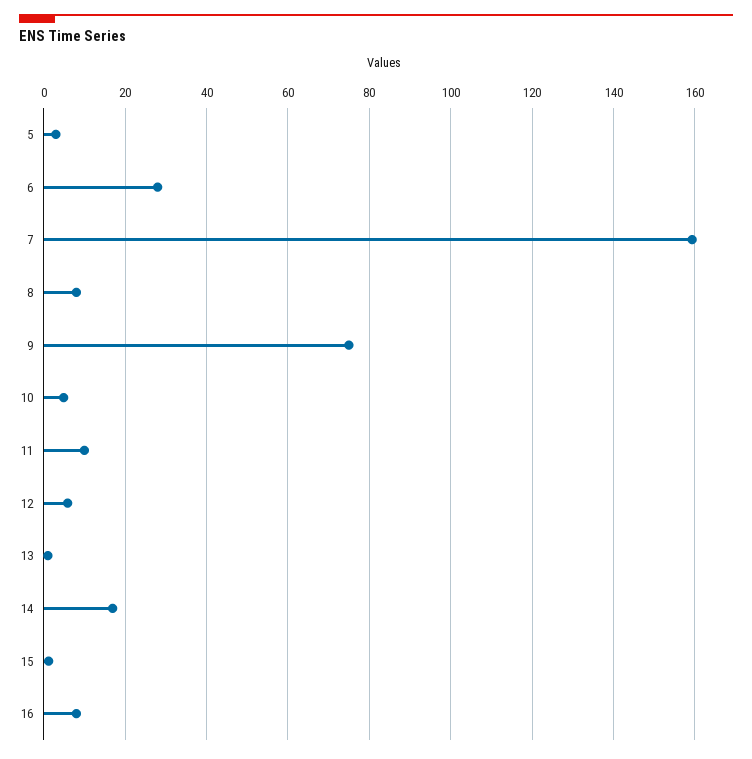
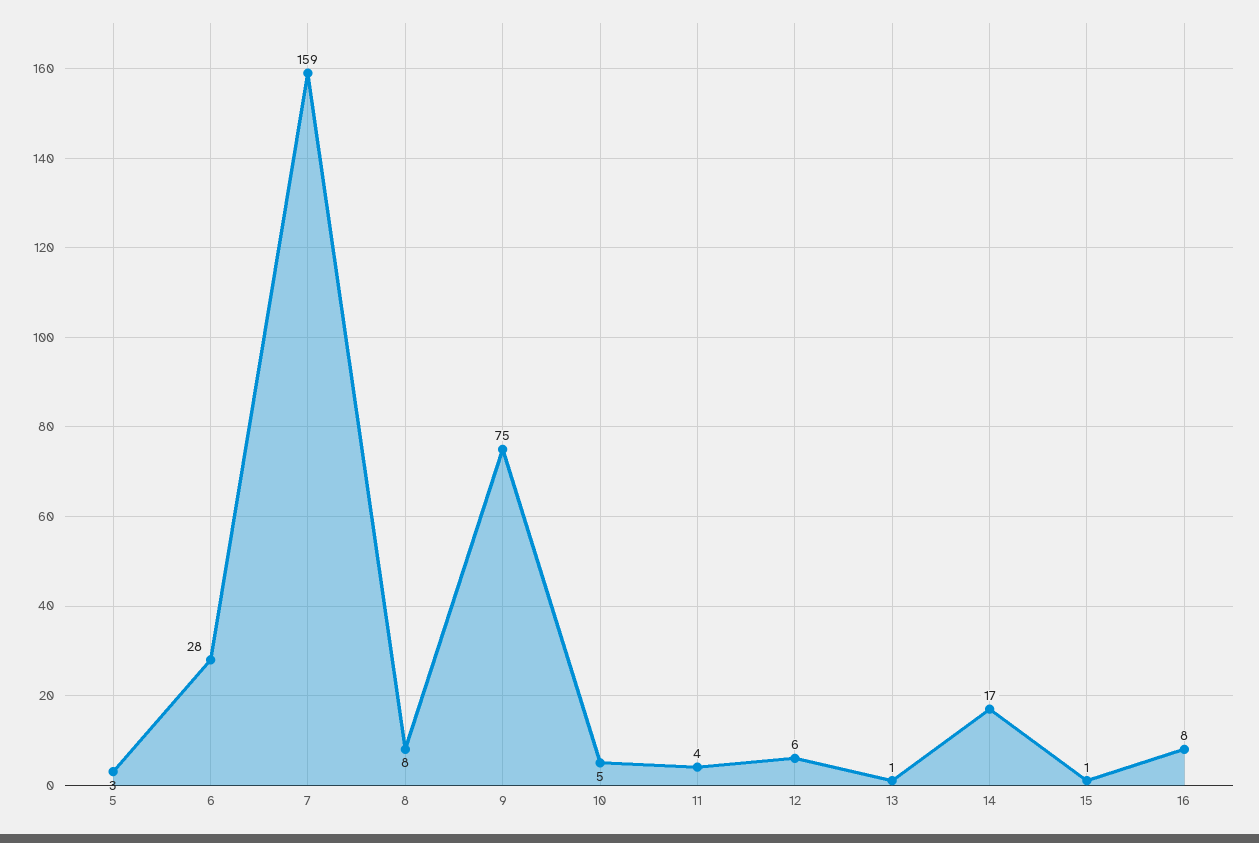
11: 10 -> 4

